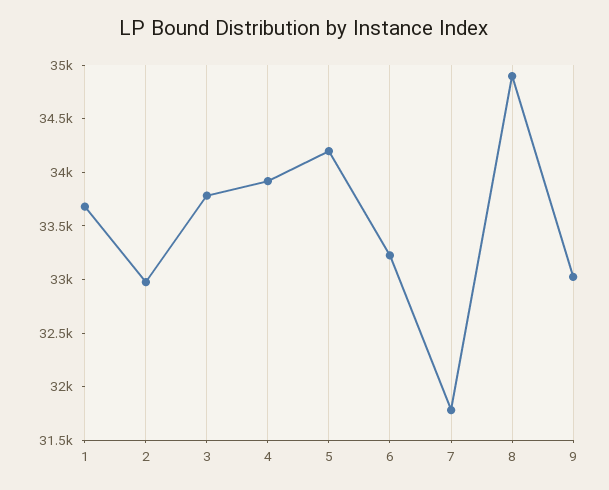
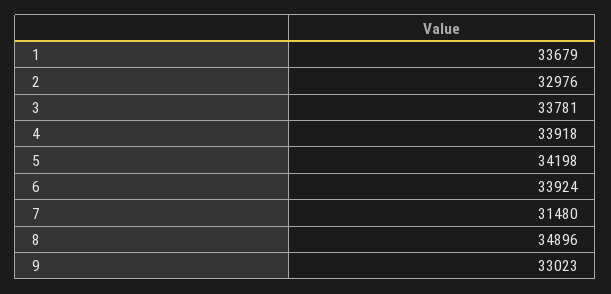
6: 33200 -> 33924
7: 31800 -> 31480

